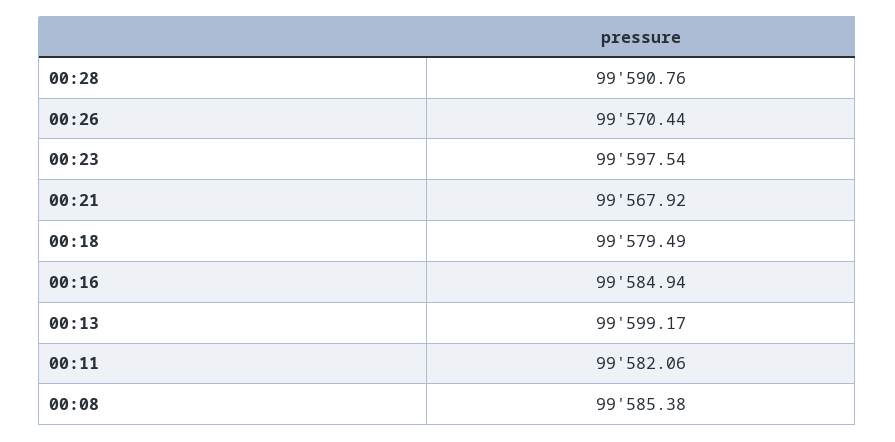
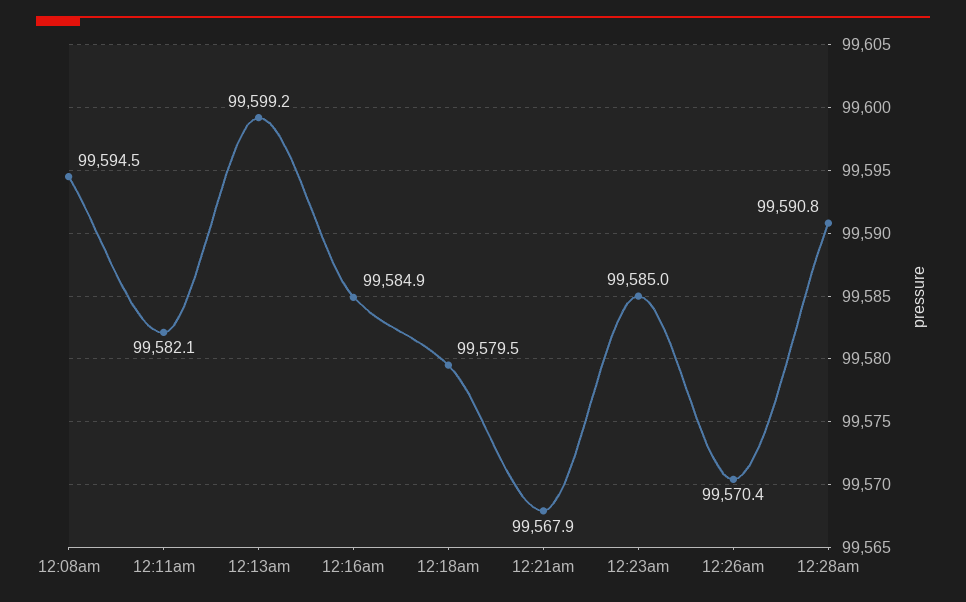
00:23: 99597.54 -> 99585
00:08: 99585.38 -> 99594.5

